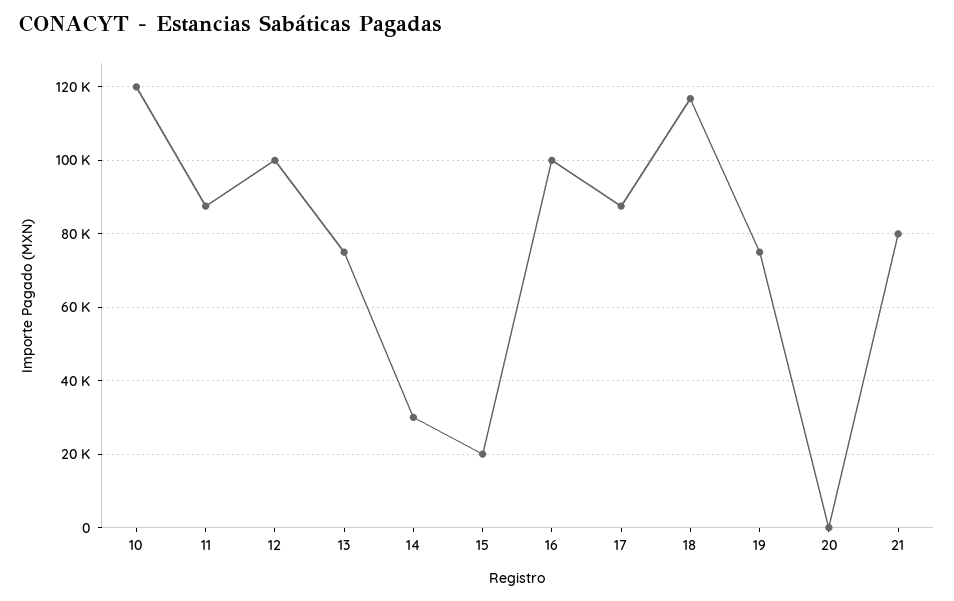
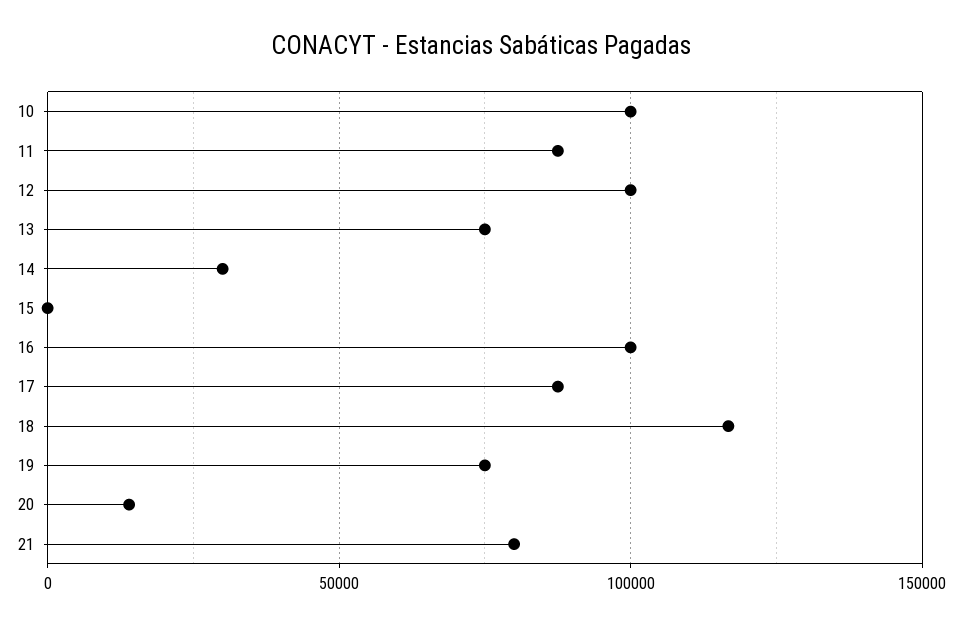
10: 120000 -> 100000
15: 20000 -> 0
20: 0 -> 15000

